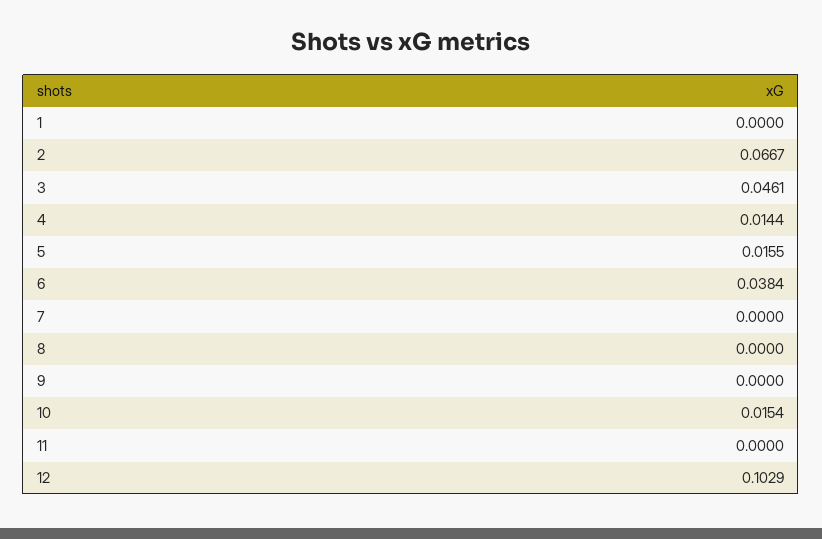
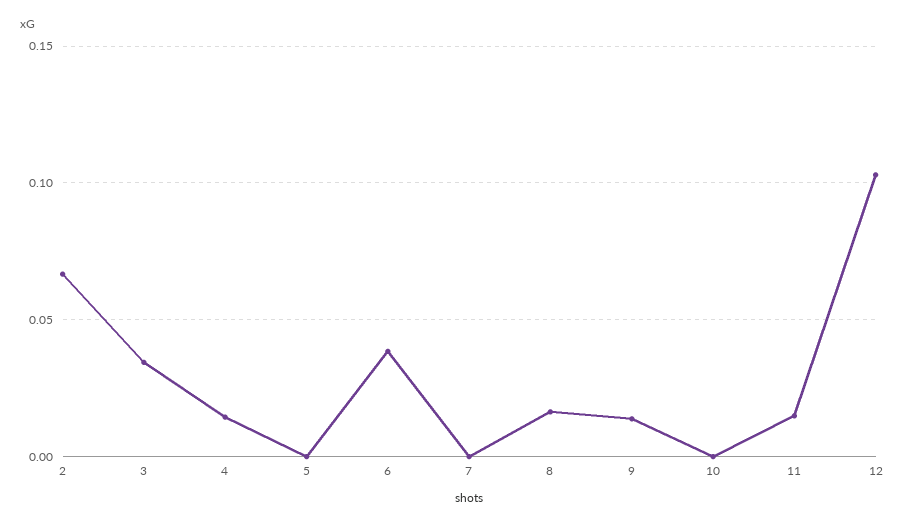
1: 0 -> none
3: 0.0461 -> 0.035
5: 0.0155 -> 0
8: 0 -> 0.015
9: 0 -> 0.015
10: 0.0154 -> 0
11: 0 -> 0.015

